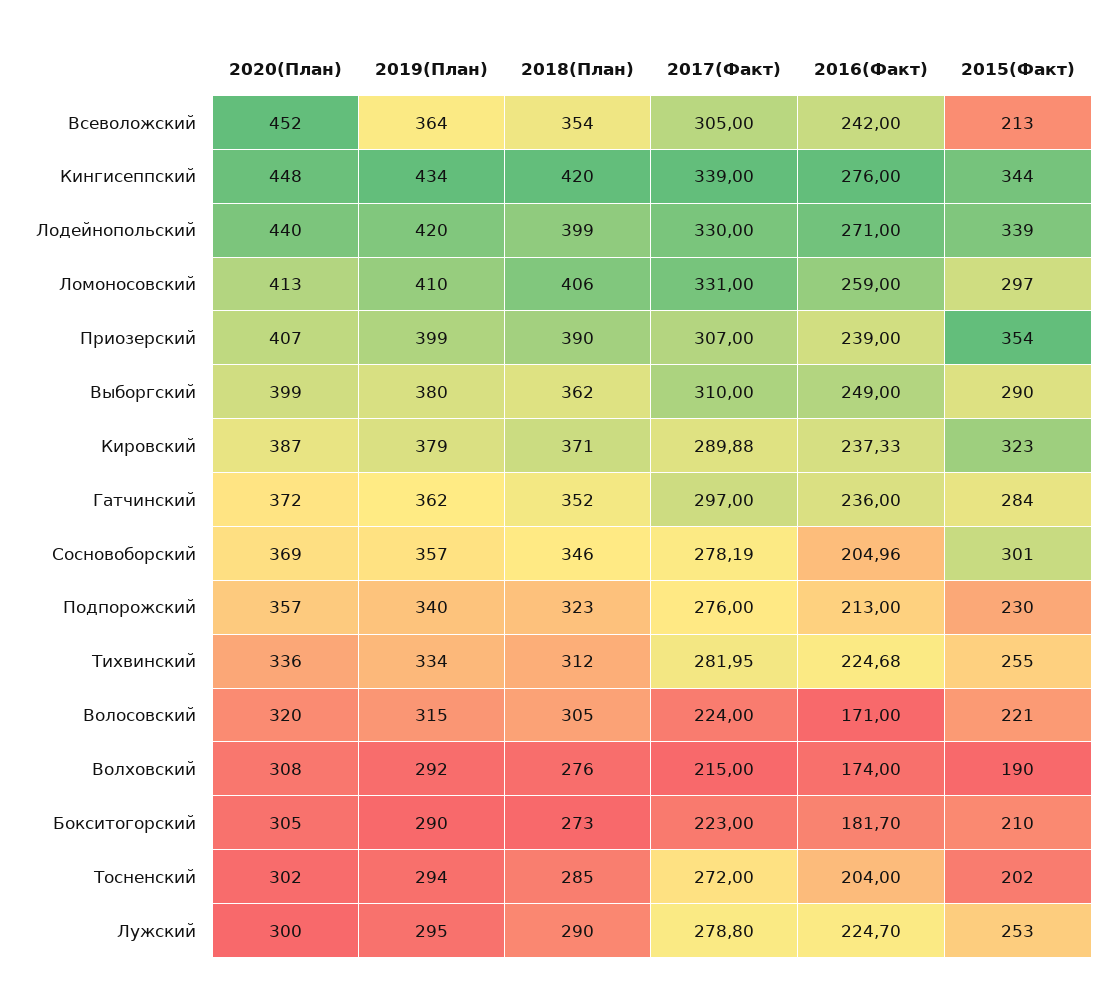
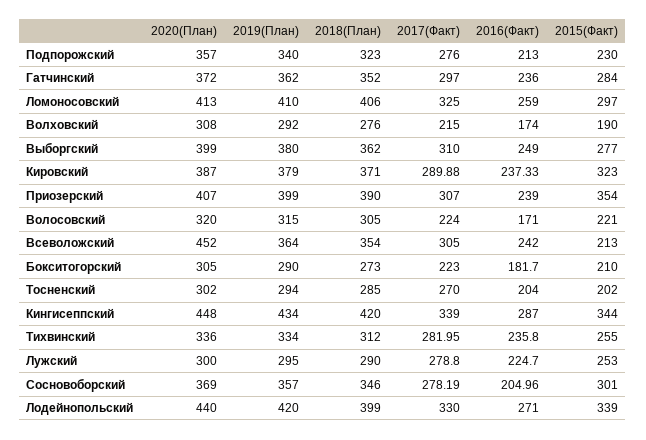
2016(Факт), Кингисеппский: 276 -> 287
2017(Факт), Ломоносовский: 331 -> 325
2015(Факт), Выборгский: 290 -> 277
2016(Факт), Тихвинский: 224.68 -> 235.8
2017(Факт), Тосненский: 272 -> 270

